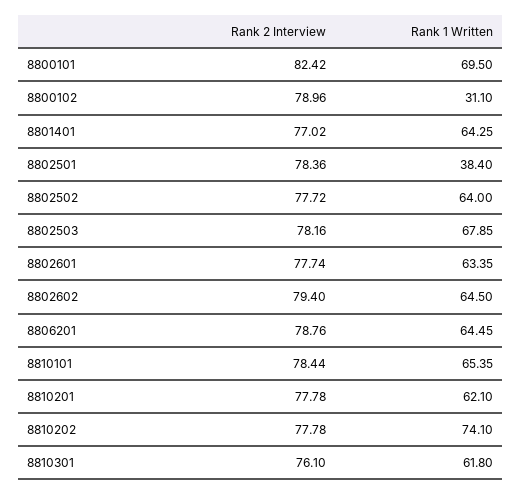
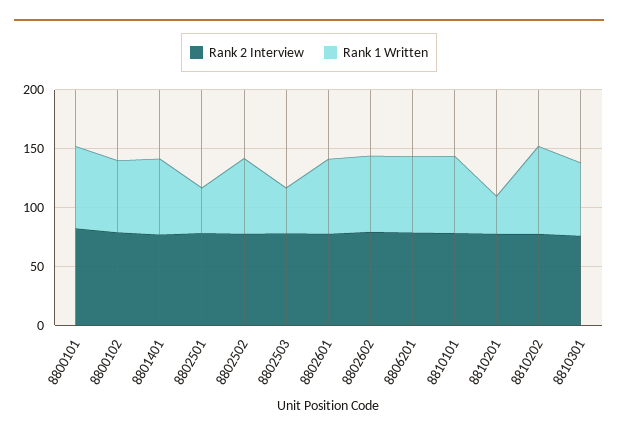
Rank 1 Written, 8800102: 31.1 -> 60
Rank 1 Written, 8802503: 67.85 -> 40
Rank 1 Written, 8810201: 62.1 -> 30

